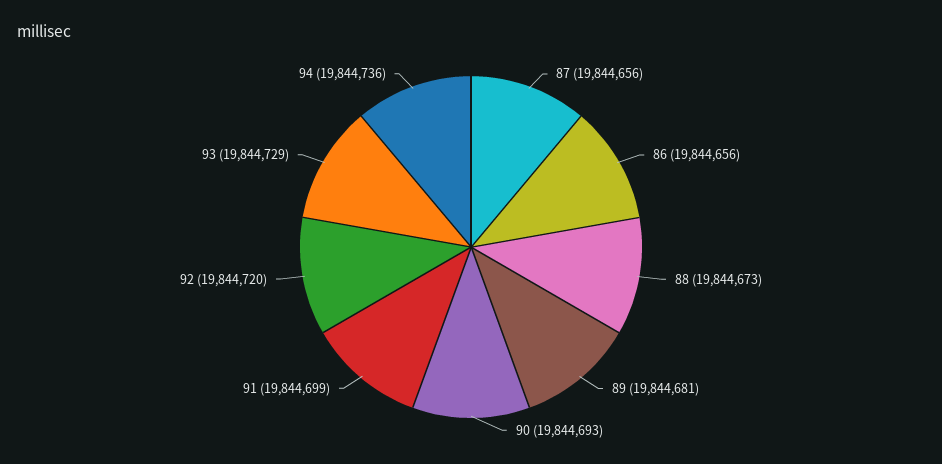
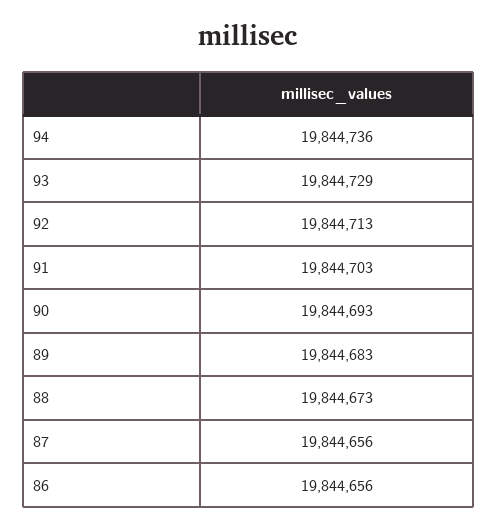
89: 19844681 -> 19844683
91: 19844699 -> 19844703
92: 19844720 -> 19844713

